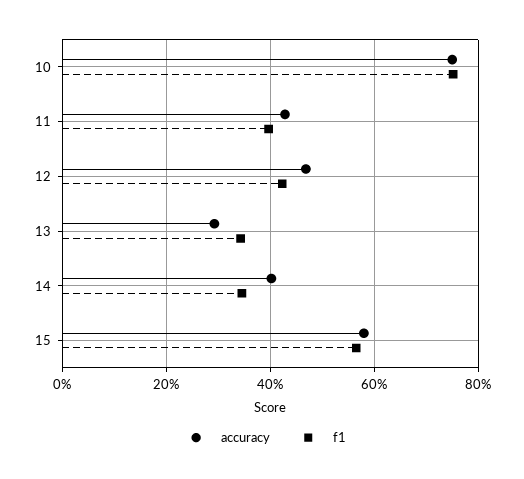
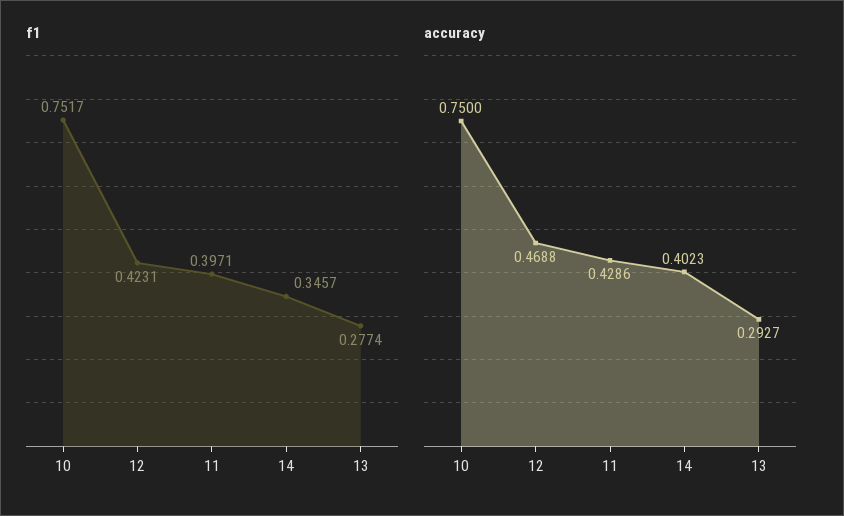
f1, 13: 0.34 -> 0.2774
accuracy, 15: 0.58 -> none
f1, 15: 0.56 -> none

